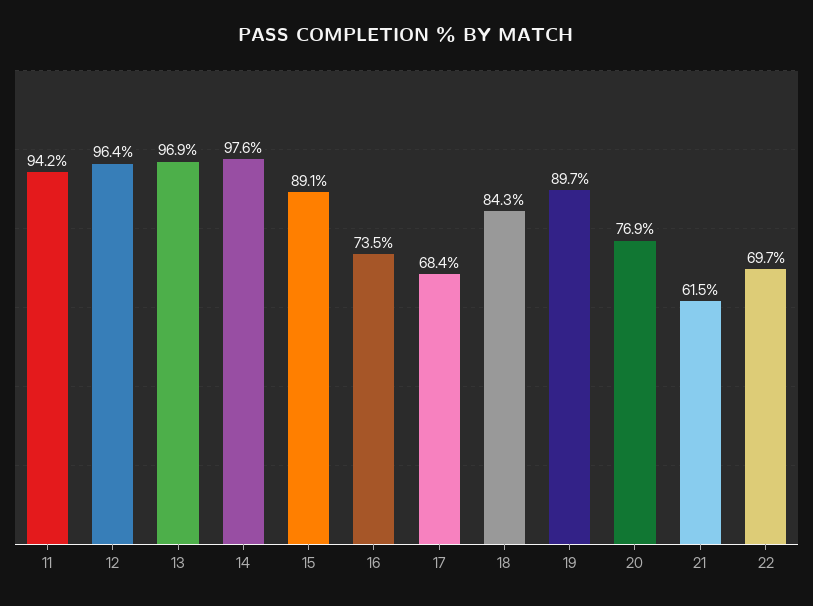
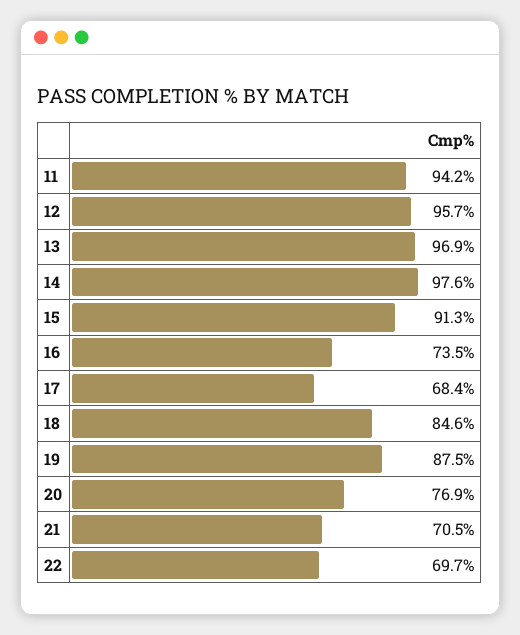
12: 96.4 -> 95.7
15: 89.1 -> 91.3
18: 84.3 -> 84.6
19: 89.7 -> 87.5
21: 61.5 -> 70.5

